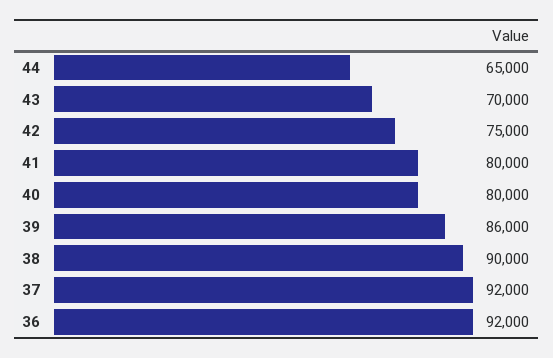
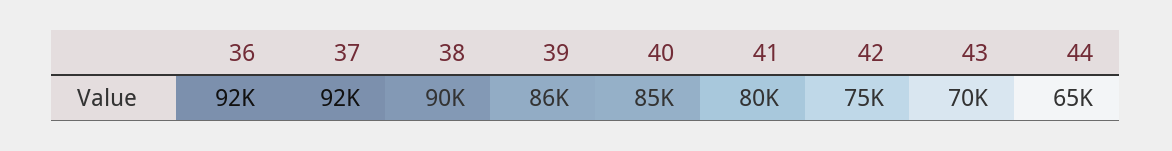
40: 80000 -> 85000

